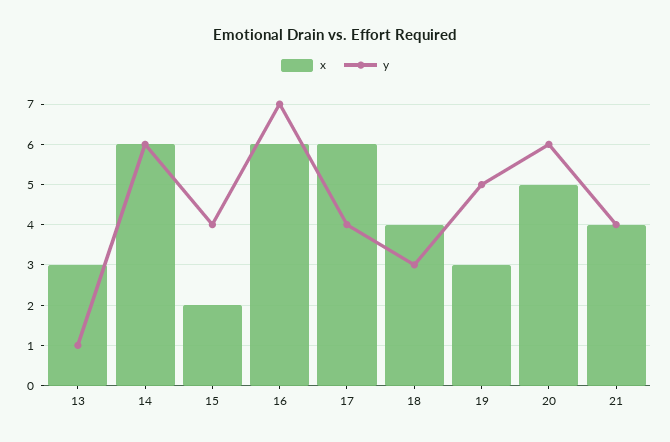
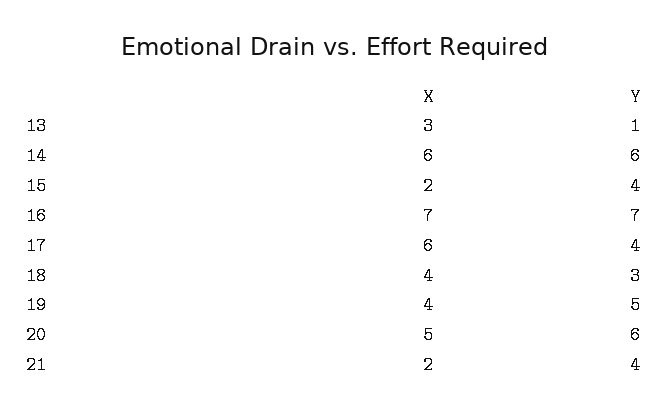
x, 16: 6 -> 7
x, 19: 3 -> 4
x, 21: 4 -> 2

